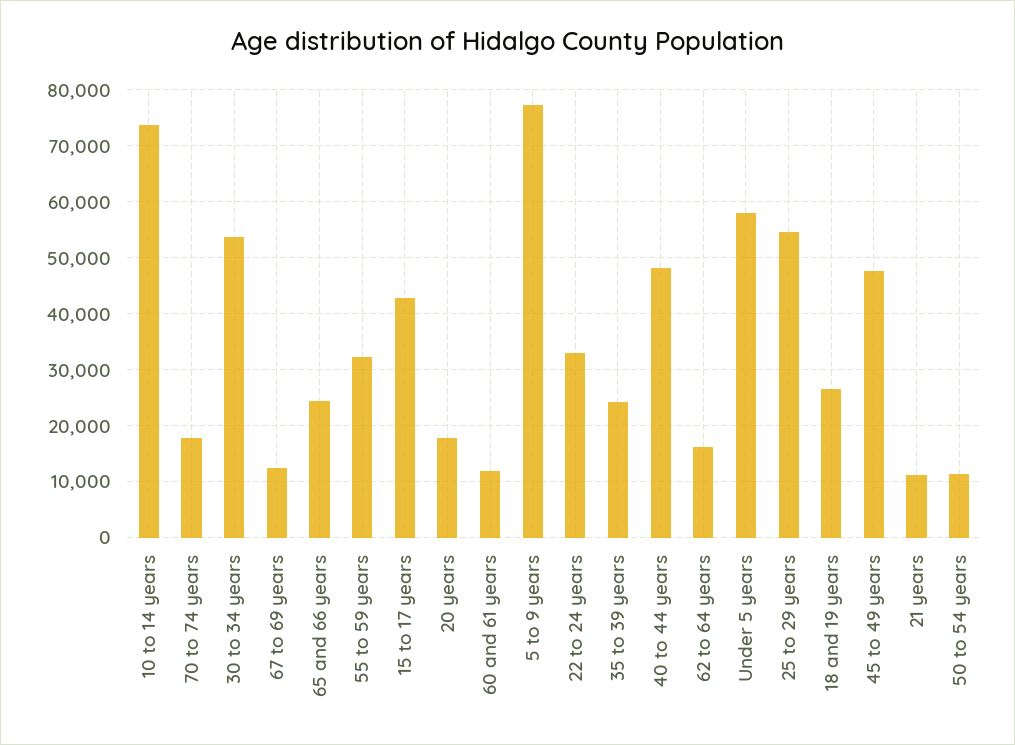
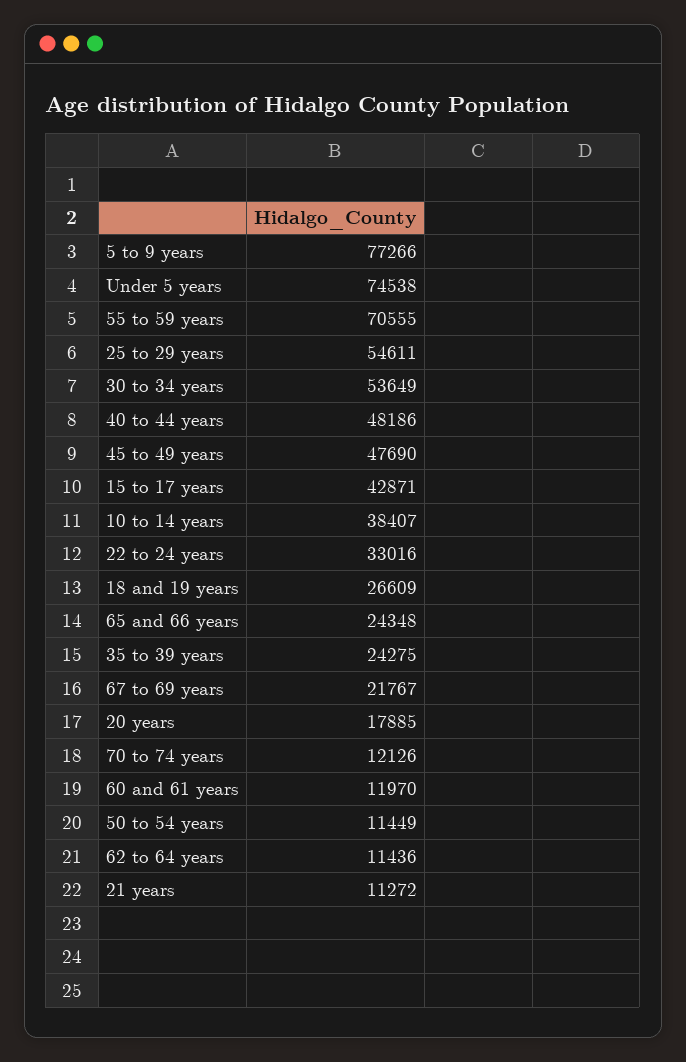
10 to 14 years: 74000 -> 38407
70 to 74 years: 18000 -> 12126
67 to 69 years: 12000 -> 21767
55 to 59 years: 32000 -> 70555
62 to 64 years: 16000 -> 11436
Under 5 years: 58000 -> 74538

